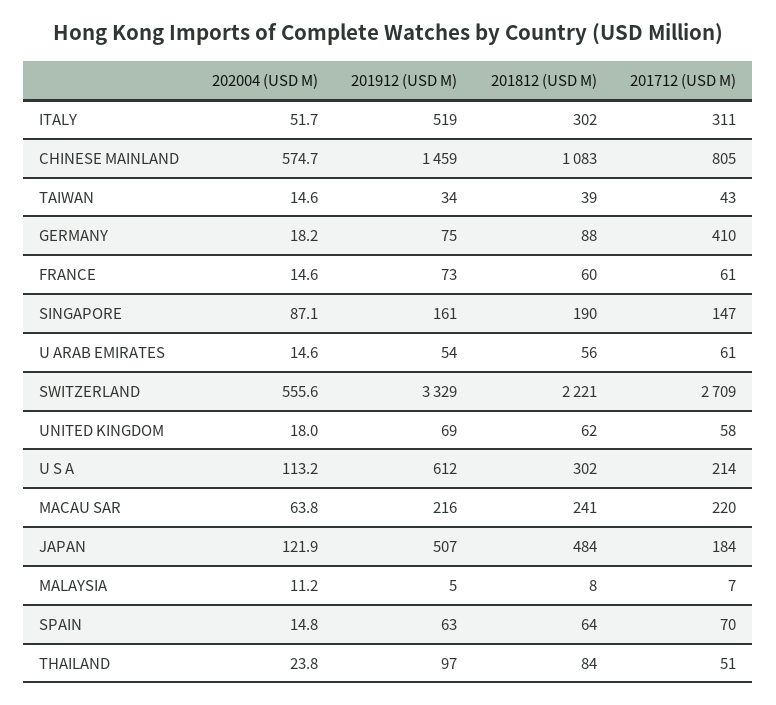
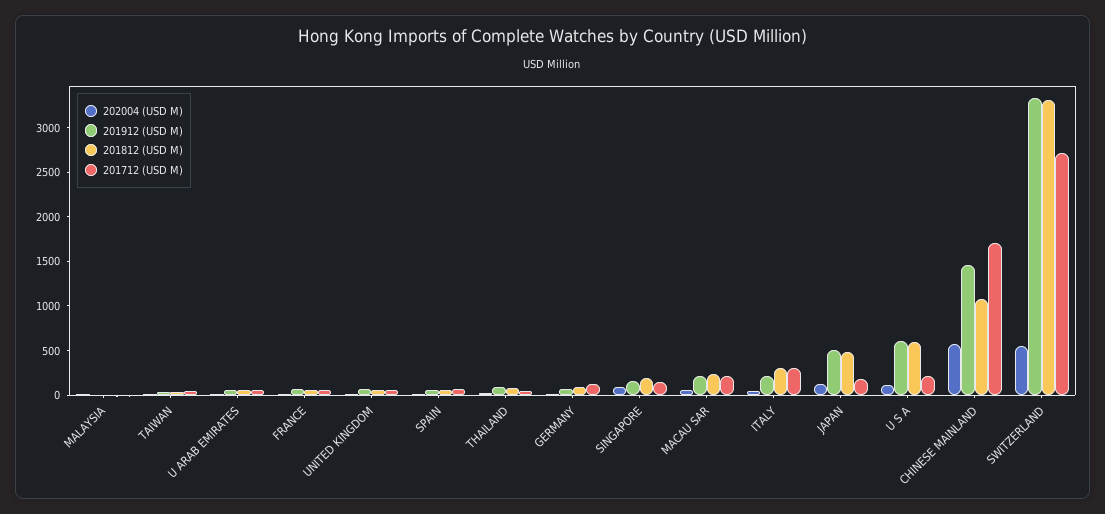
201912 (USD M), ITALY: 519 -> 200
201712 (USD M), CHINESE MAINLAND: 805 -> 1700
201712 (USD M), GERMANY: 410 -> 100
201812 (USD M), SWITZERLAND: 2221 -> 3300
201812 (USD M), U S A: 302 -> 600

